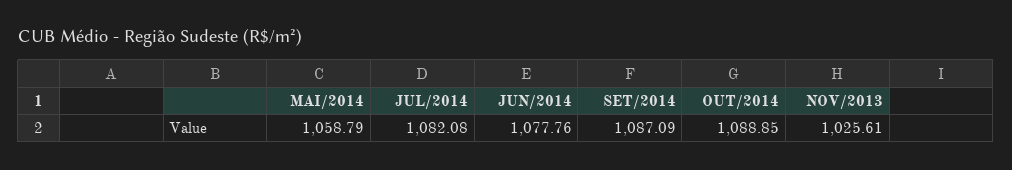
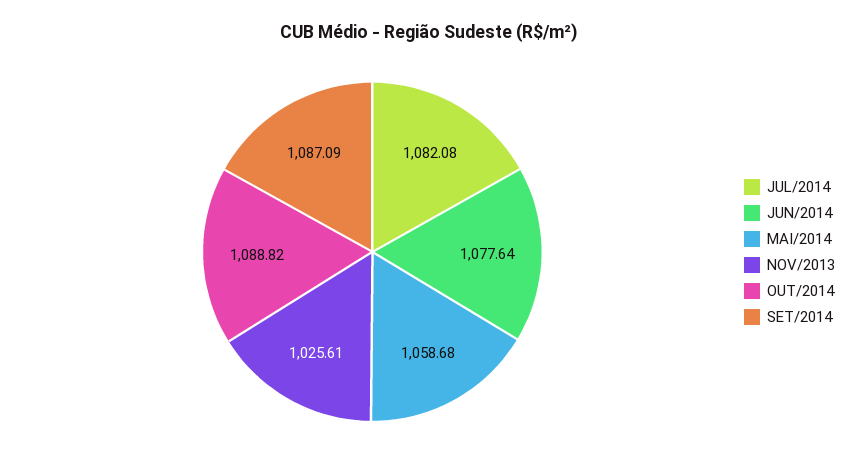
MAI/2014: 1058.79 -> 1058.68
JUN/2014: 1077.76 -> 1077.64
OUT/2014: 1088.85 -> 1088.82

